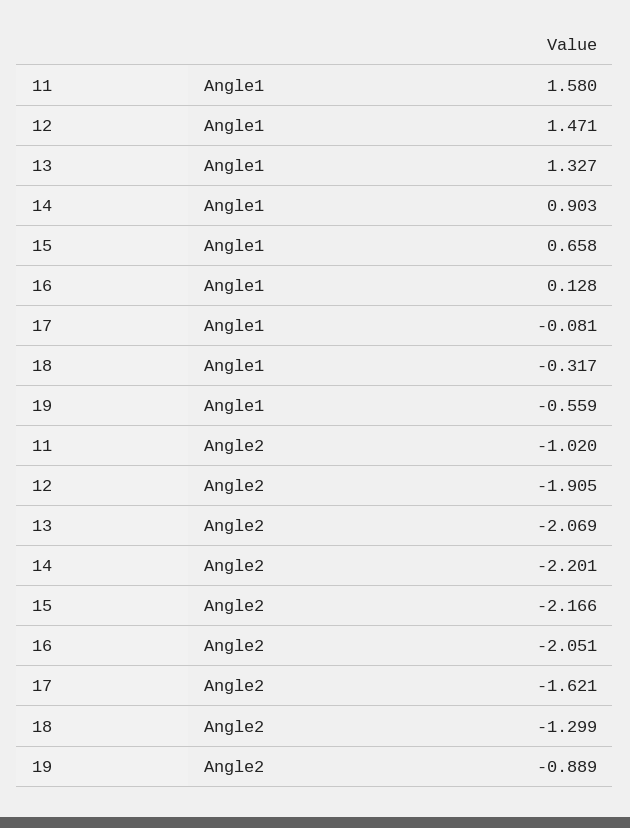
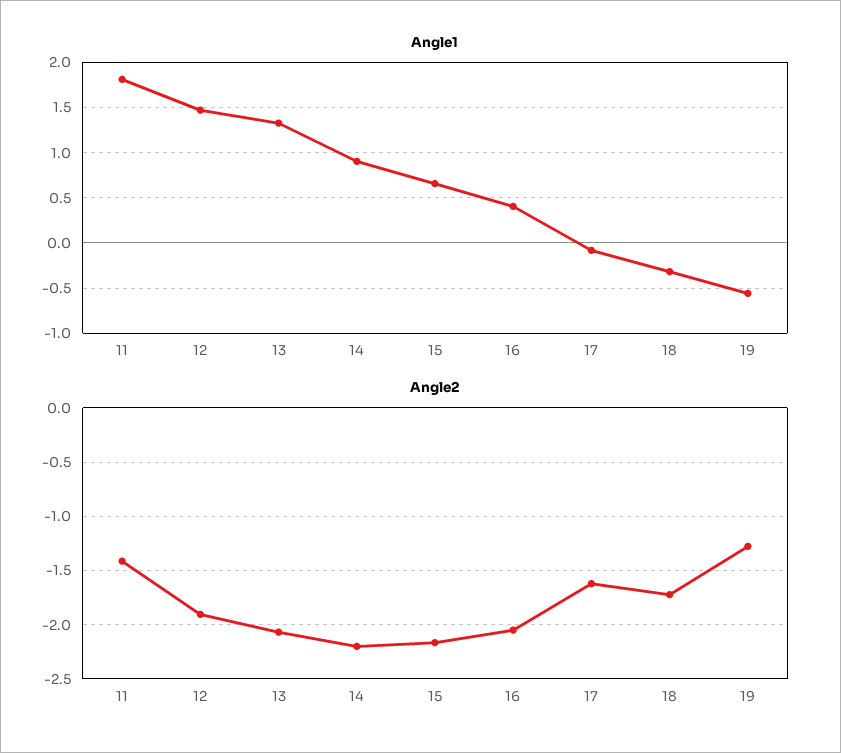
Angle1, 11: 1.58 -> 1.8
Angle1, 16: 0.128 -> 0.4
Angle2, 11: -1.02 -> -1.4
Angle2, 18: -1.299 -> -1.7
Angle2, 19: -0.889 -> -1.3

